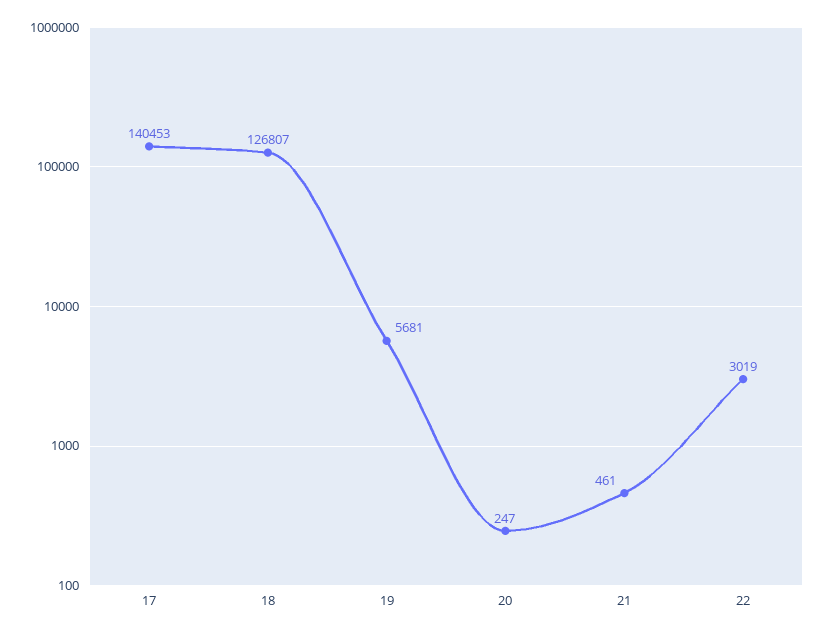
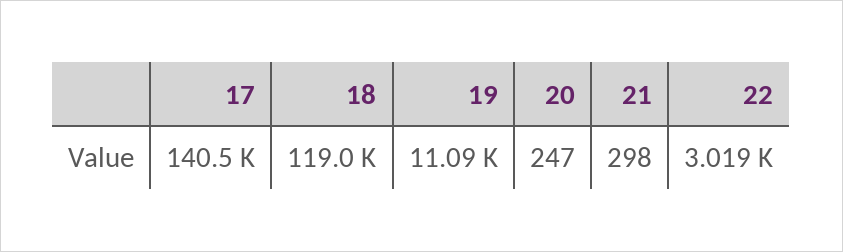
18: 126807 -> 119000
19: 5681 -> 11090
21: 461 -> 298

